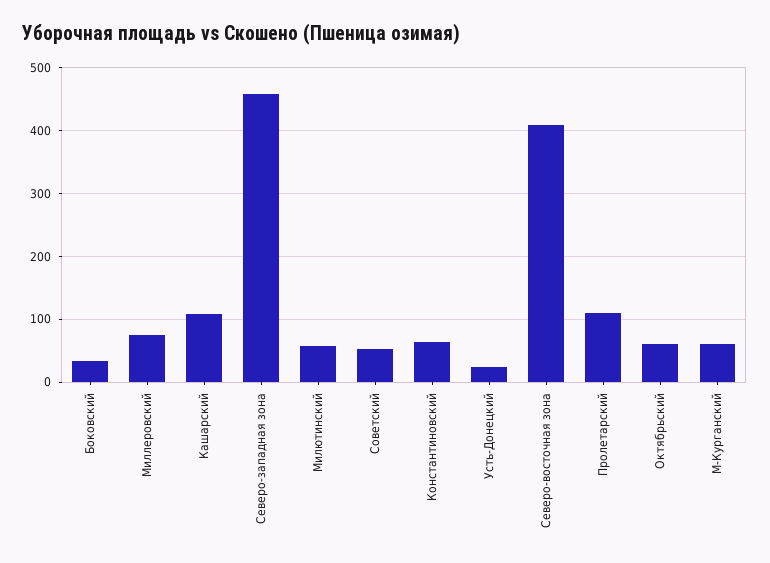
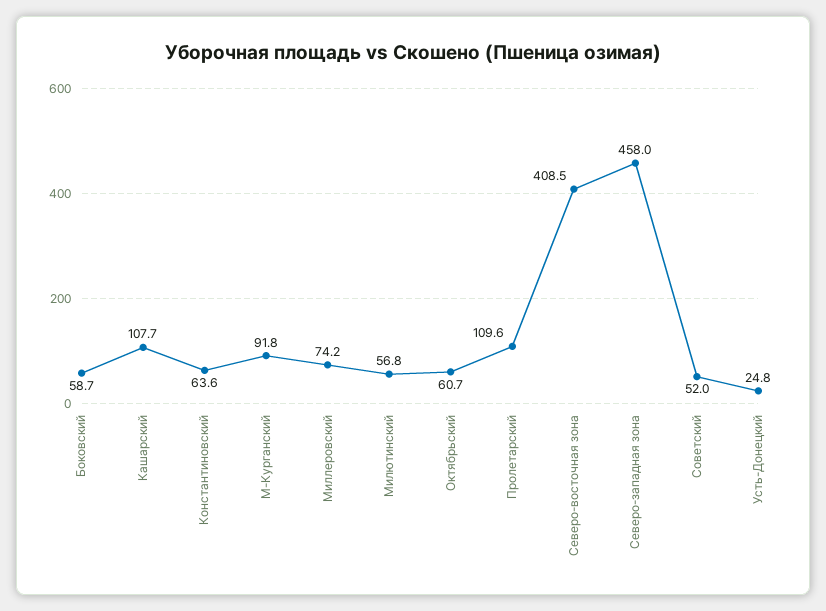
Боковский: 30 -> 58.7
М-Курганский: 60 -> 91.8

